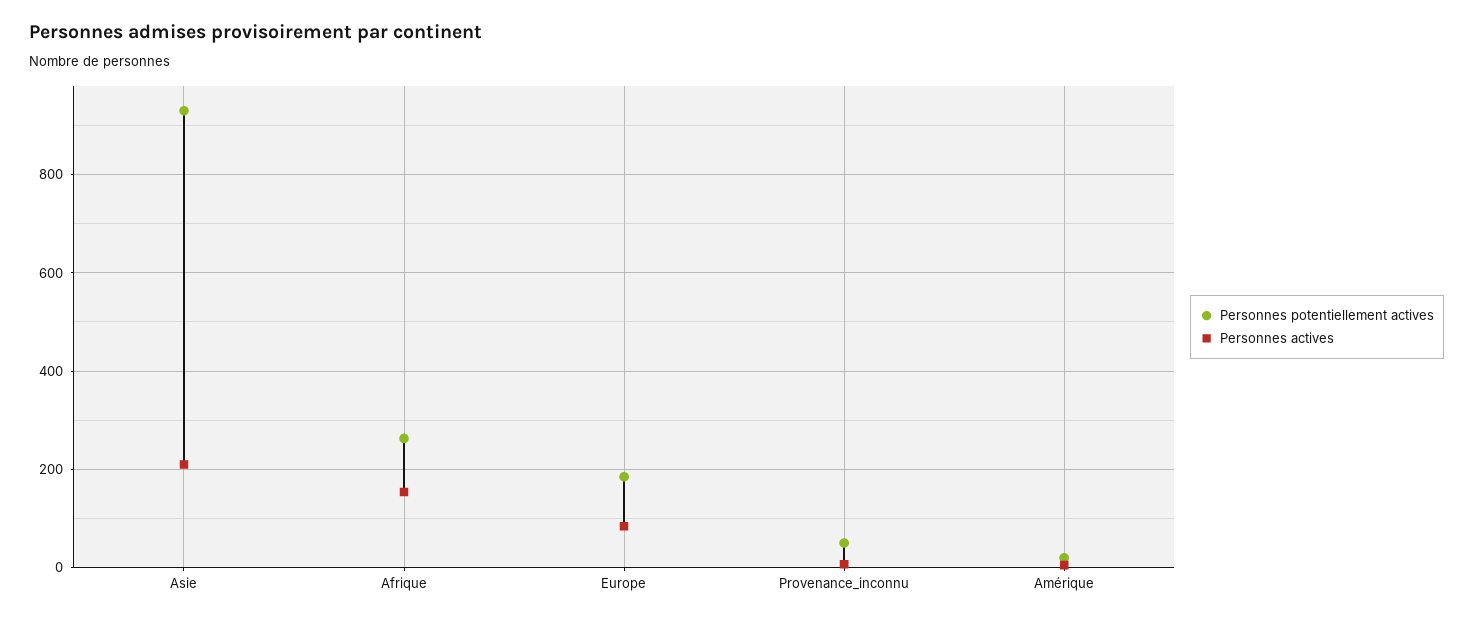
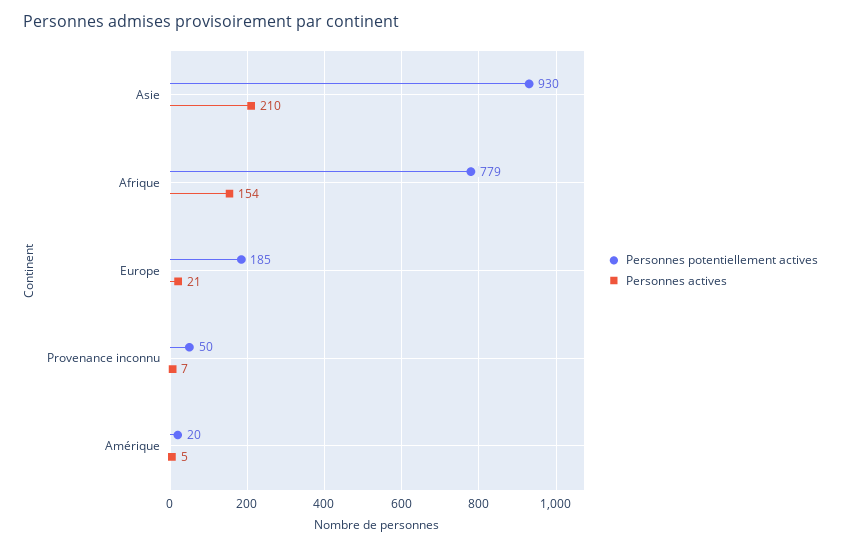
Personnes potentiellement actives, Afrique: 260 -> 779
Personnes actives, Europe: 80 -> 21

